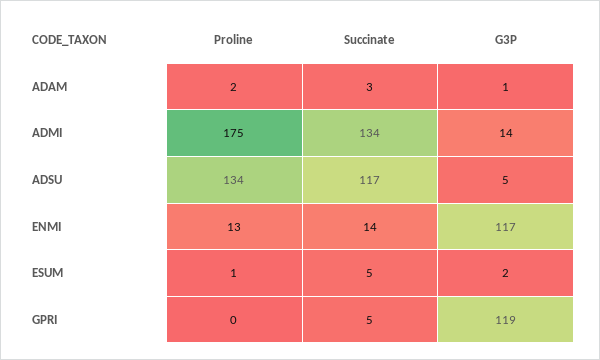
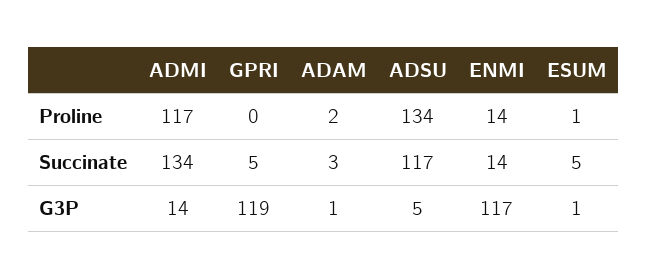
Proline, ADMI: 175 -> 117
Proline, ENMI: 13 -> 14
G3P, ESUM: 2 -> 1

